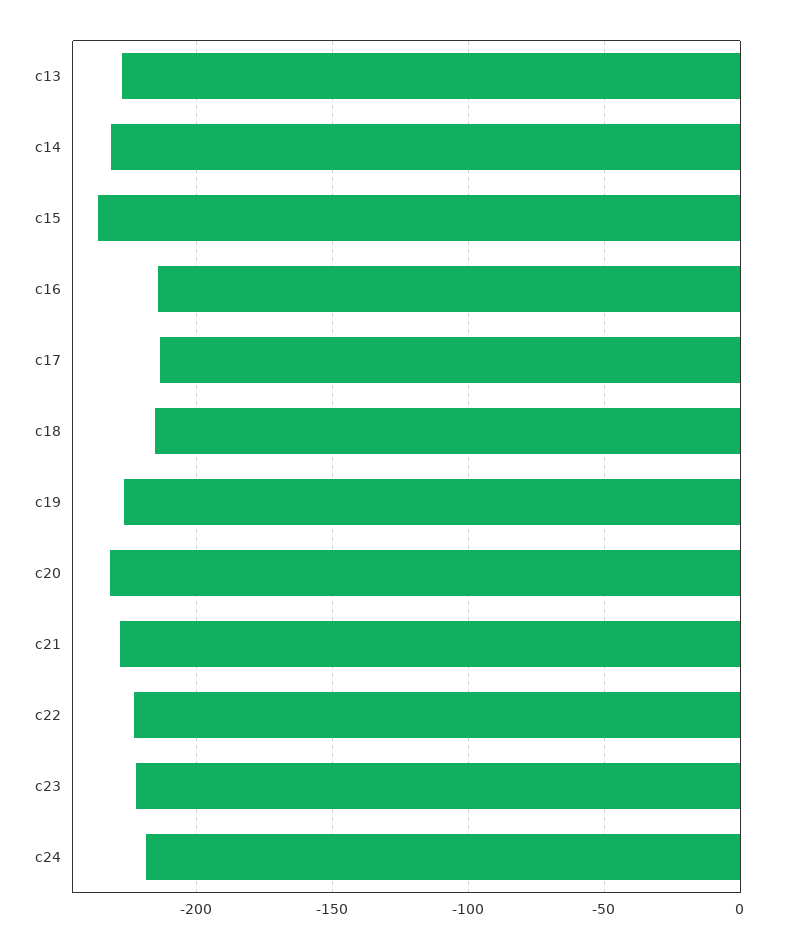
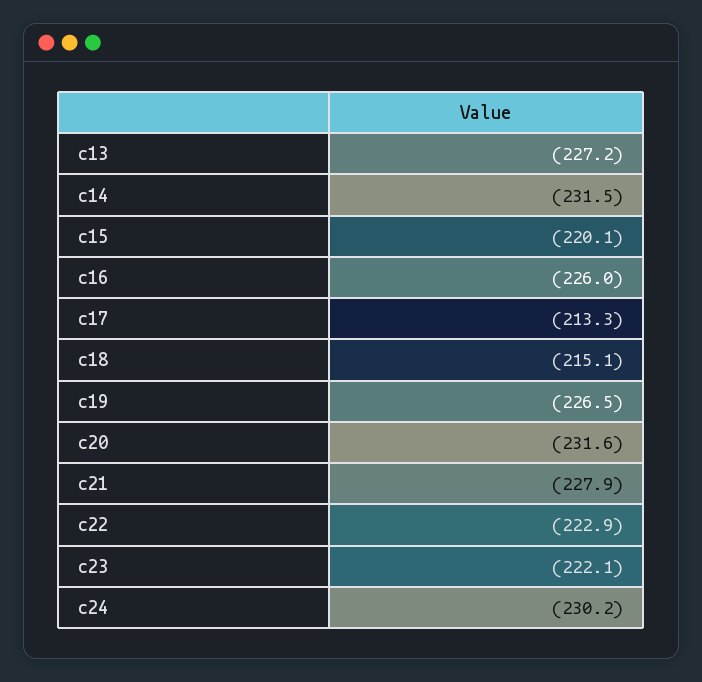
c15: -235 -> -220.1
c16: -215 -> -226
c24: -220 -> -230.2

